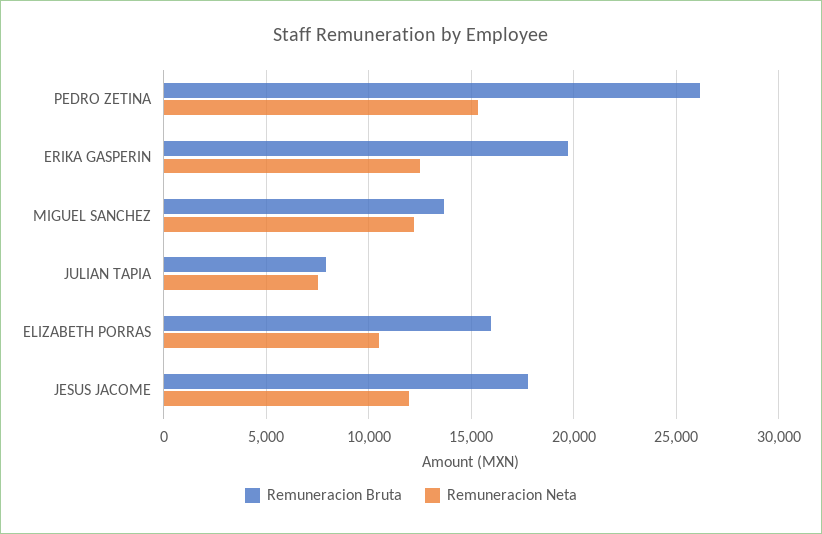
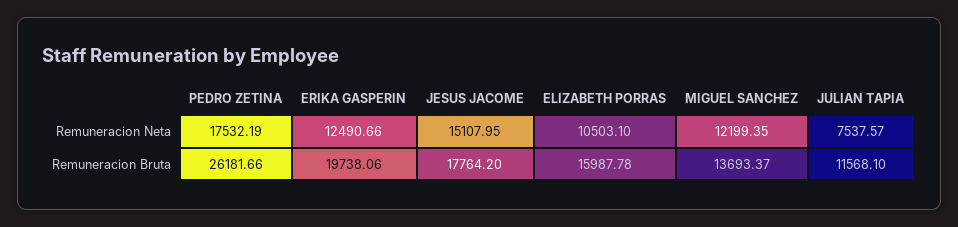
Remuneracion Neta, PEDRO ZETINA: 15500 -> 17532.19
Remuneracion Bruta, JULIAN TAPIA: 8000 -> 11568.1
Remuneracion Neta, JESUS JACOME: 12000 -> 15107.95

